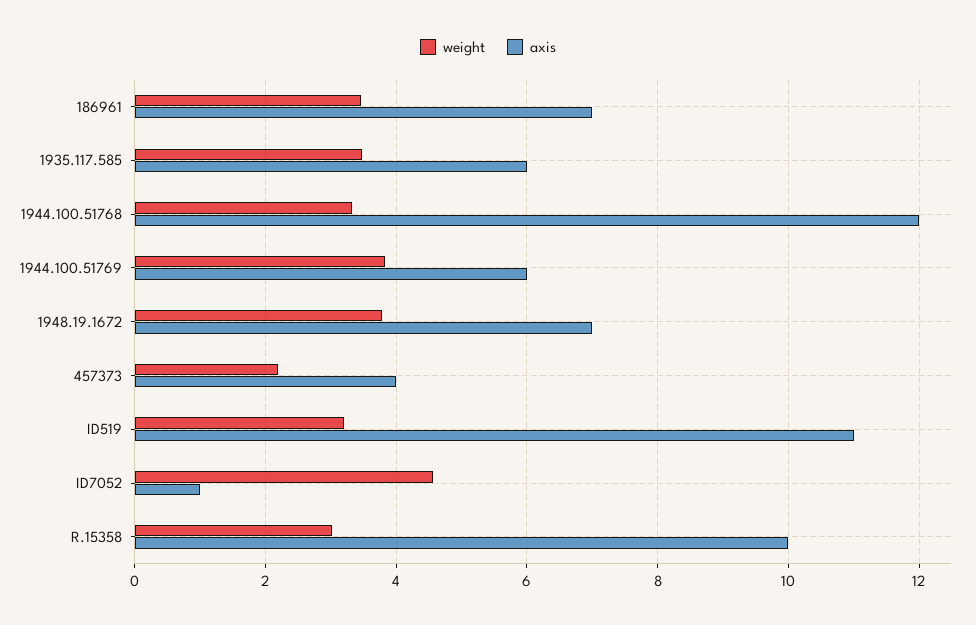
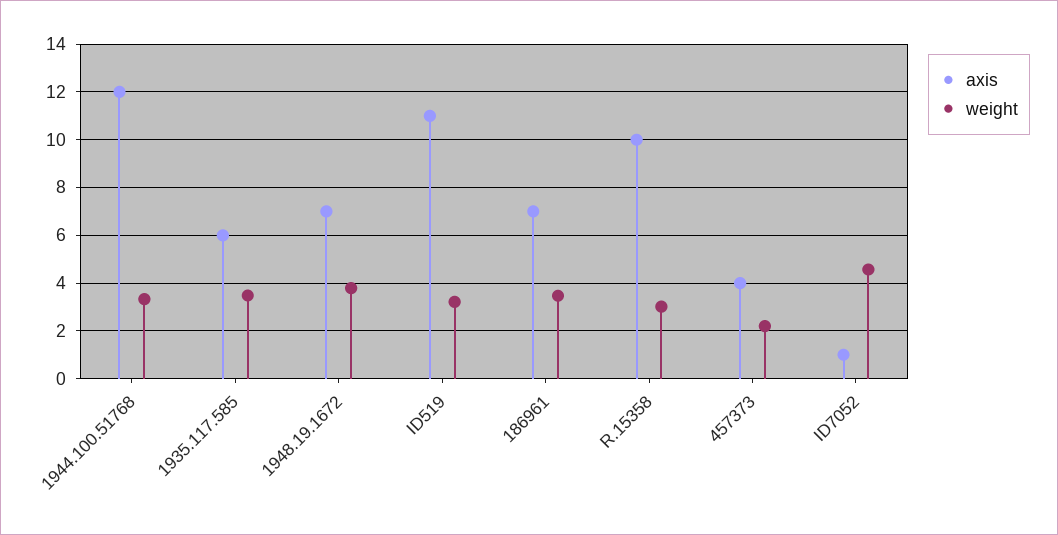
weight, 1944.100.51769: 3.8 -> none
axis, 1944.100.51769: 6 -> none

